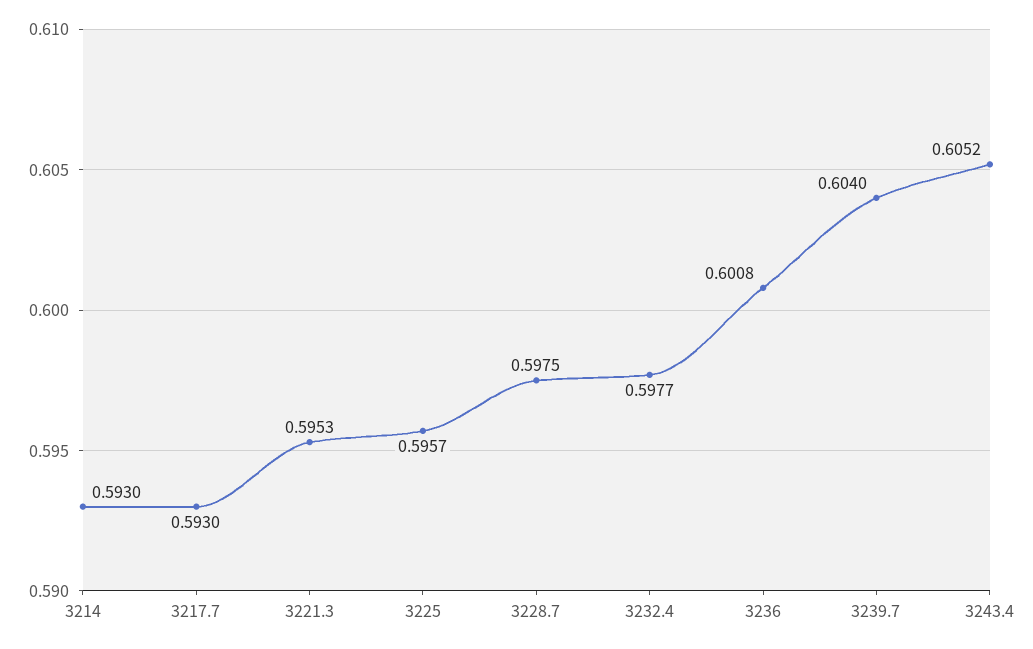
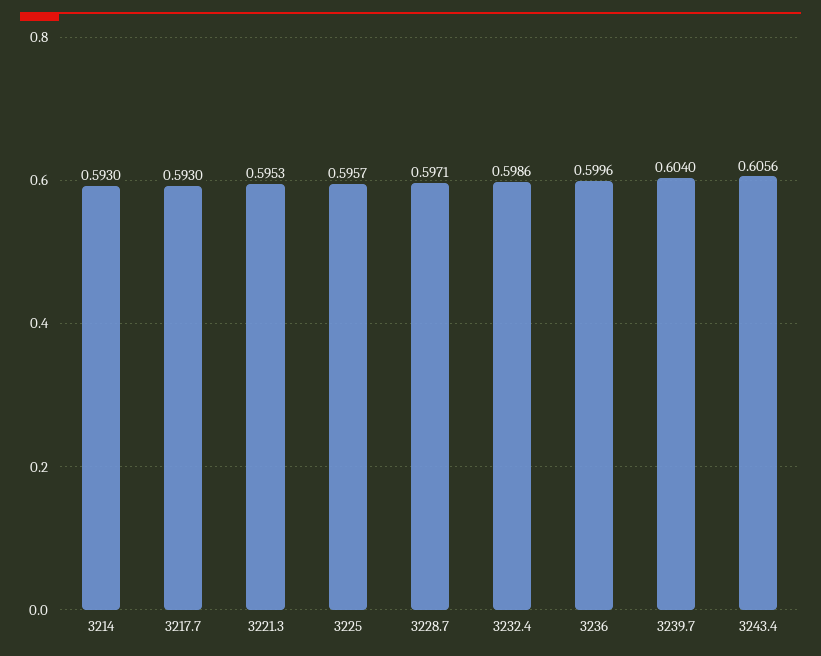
3228.7: 0.5975 -> 0.5971
3232.4: 0.5977 -> 0.5986
3236: 0.6008 -> 0.5996
3243.4: 0.6052 -> 0.6056

